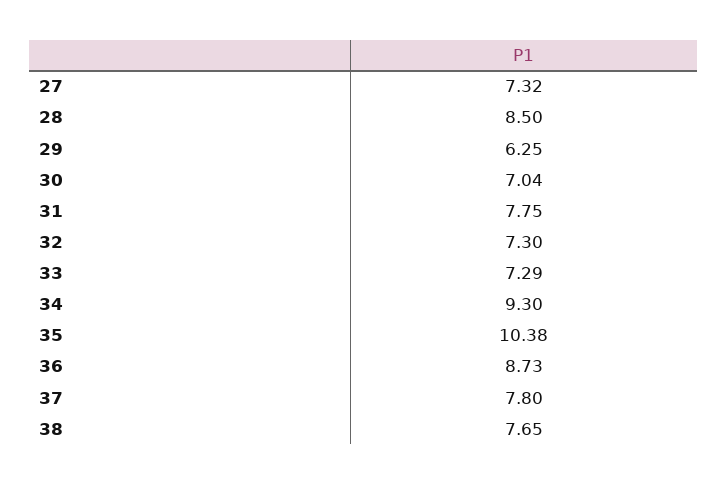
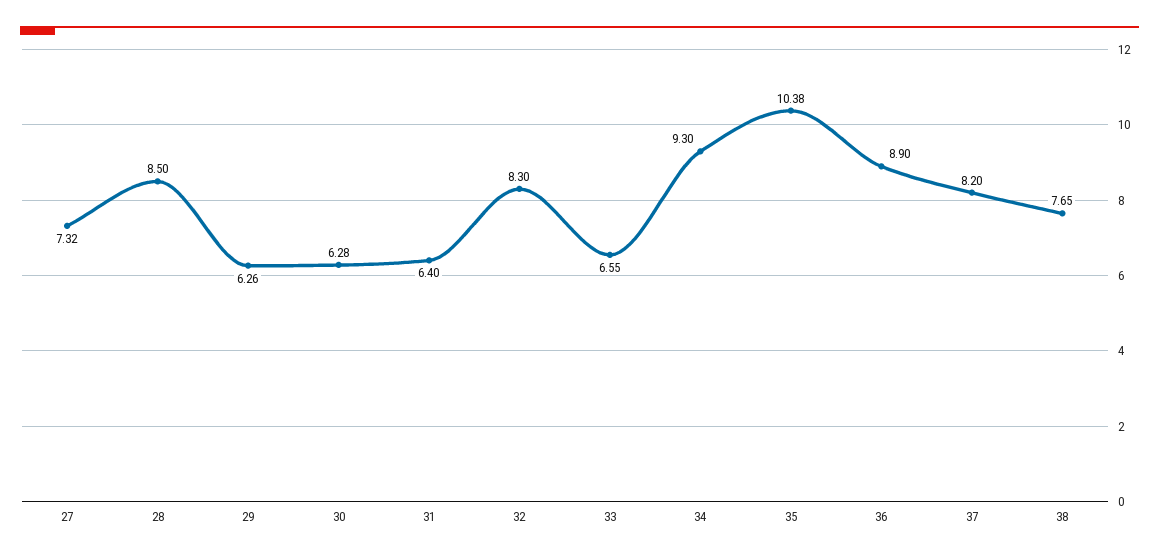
29: 6.25 -> 6.26
30: 7.04 -> 6.28
31: 7.75 -> 6.4
32: 7.3 -> 8.3
33: 7.29 -> 6.55
36: 8.73 -> 8.9
37: 7.8 -> 8.2

